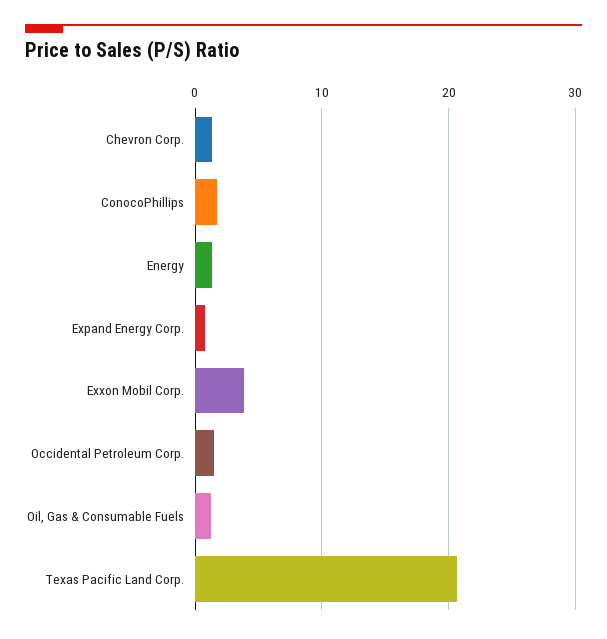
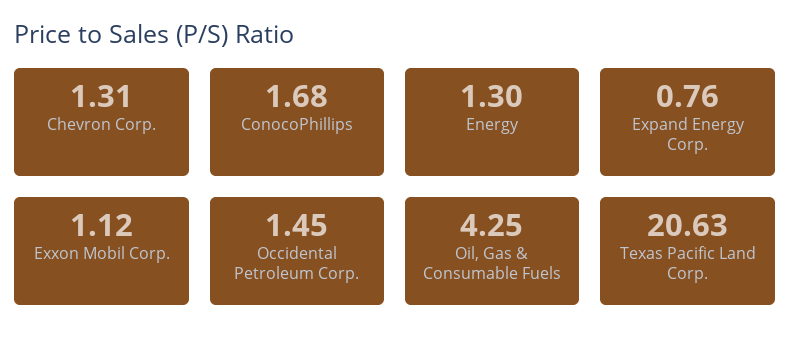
Exxon Mobil Corp.: 4 -> 1.12
Oil, Gas & Consumable Fuels: 1 -> 4.25

